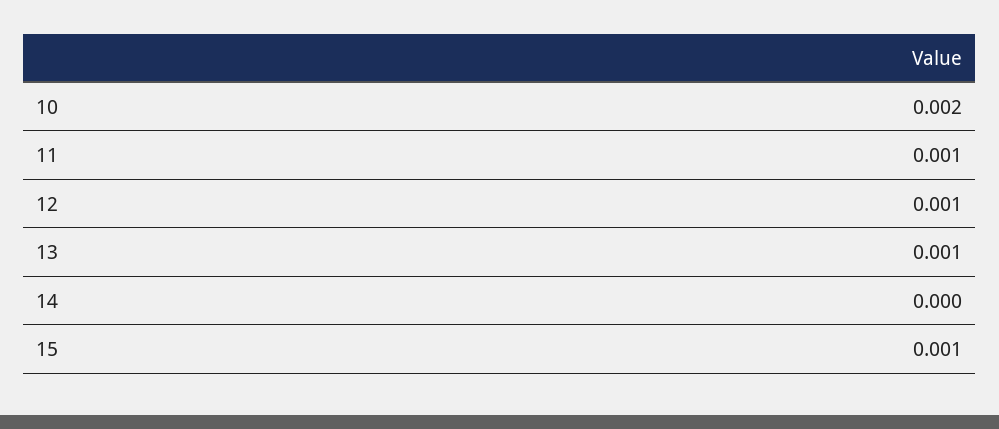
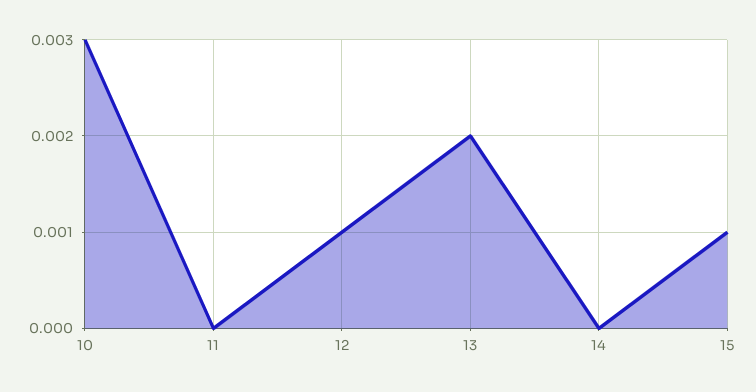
10: 0.002 -> 0.003
11: 0.001 -> 0
13: 0.001 -> 0.002

